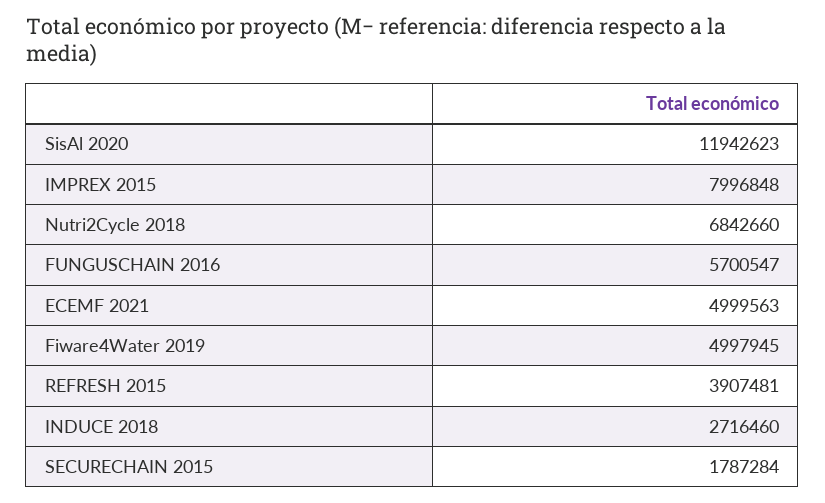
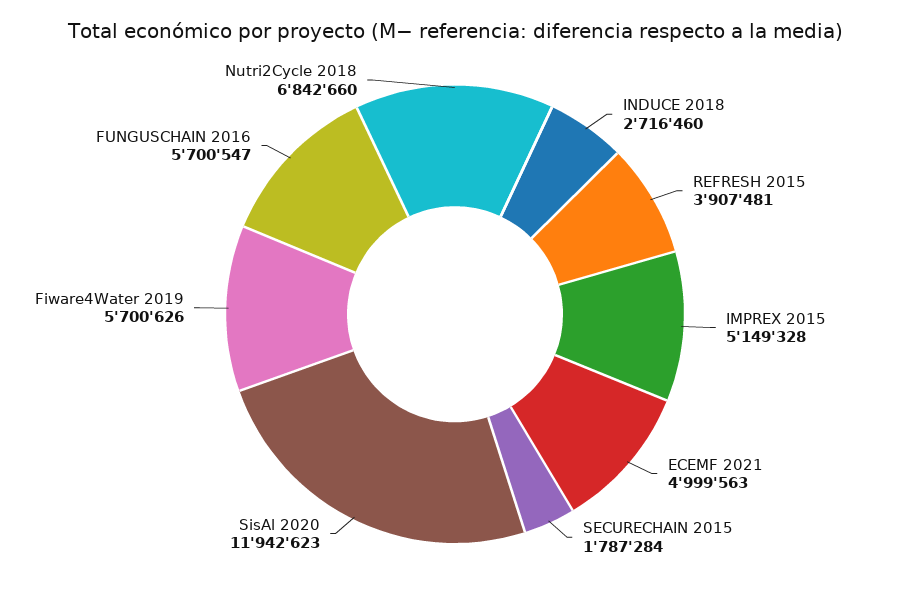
IMPREX 2015: 7996848 -> 5149328
Fiware4Water 2019: 4997945 -> 5700626

